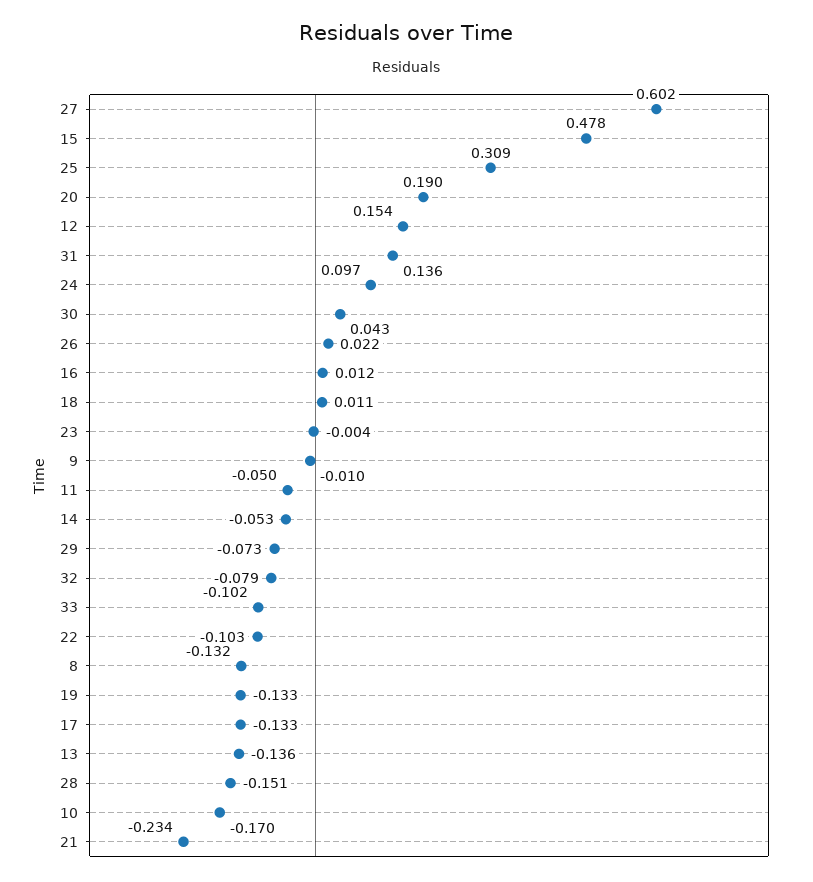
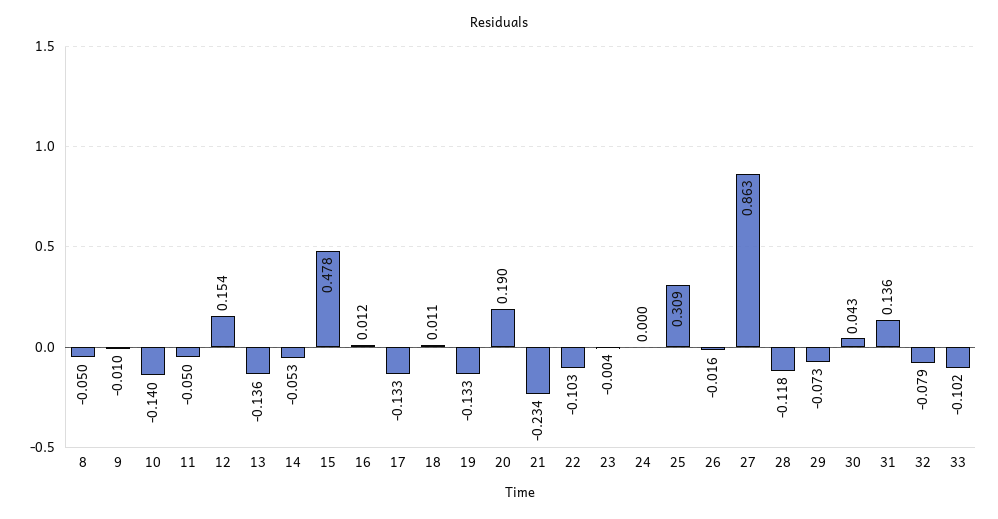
27: 0.602 -> 0.863
24: 0.097 -> 0
26: 0.022 -> -0.016
8: -0.132 -> -0.05
28: -0.151 -> -0.118
10: -0.17 -> -0.14

